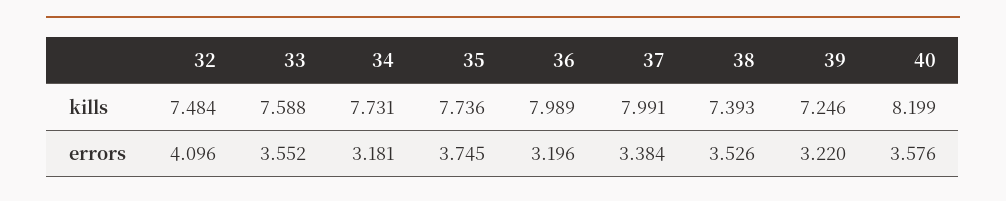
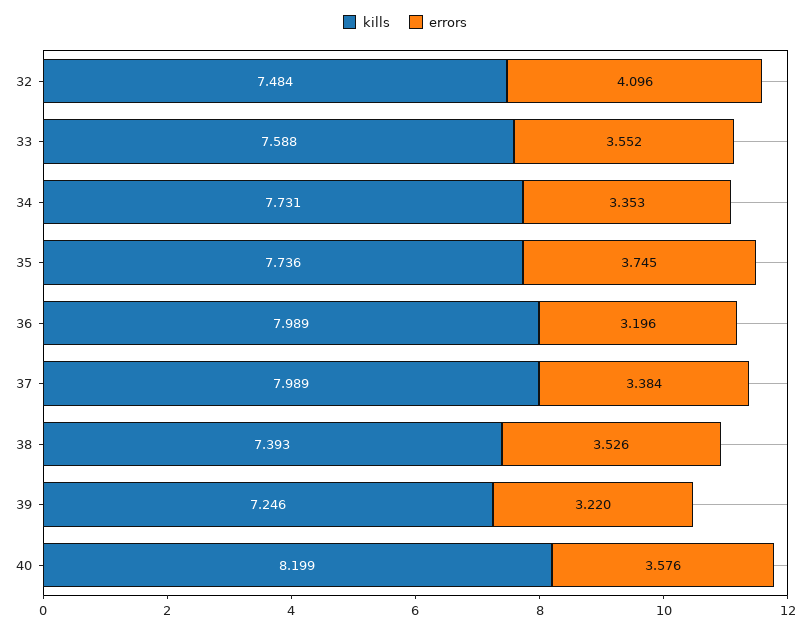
kills, 37: 7.991 -> 7.989
errors, 34: 3.181 -> 3.353

